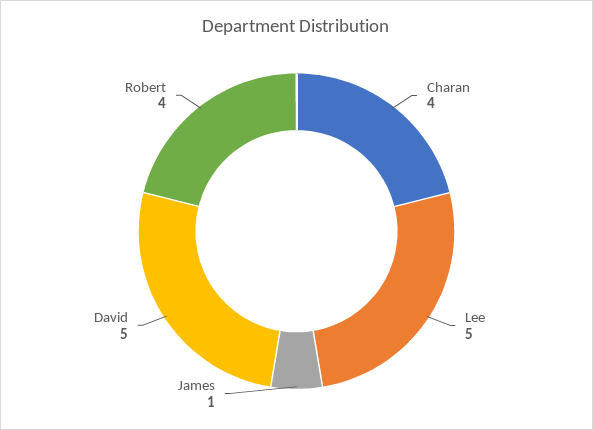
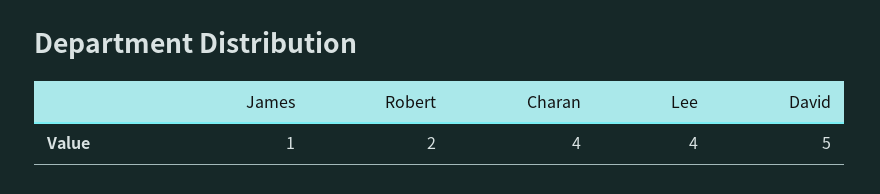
Lee: 5 -> 4
Robert: 4 -> 2

